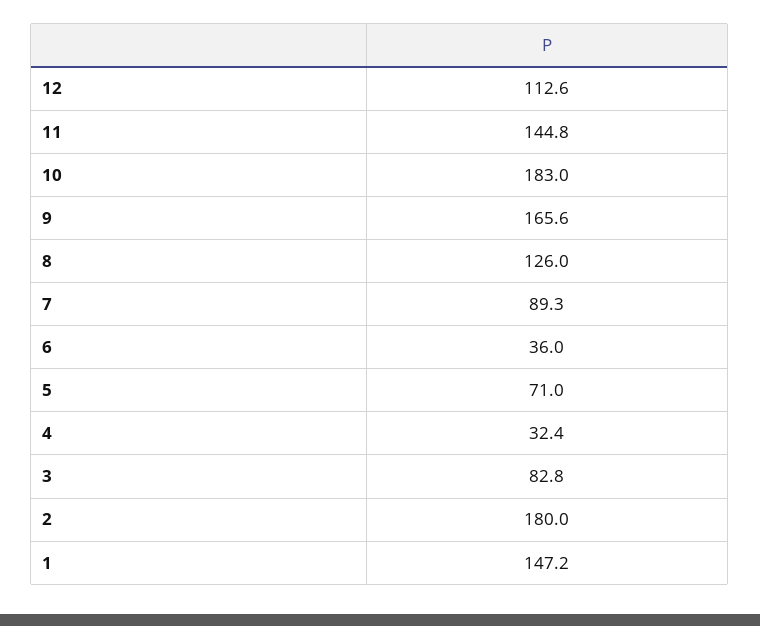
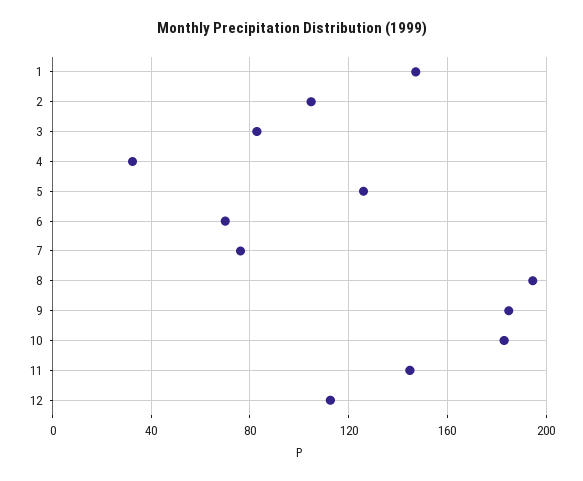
9: 165.6 -> 185
8: 126 -> 195
7: 89.3 -> 75
6: 36 -> 70
5: 71 -> 125
2: 180 -> 105

